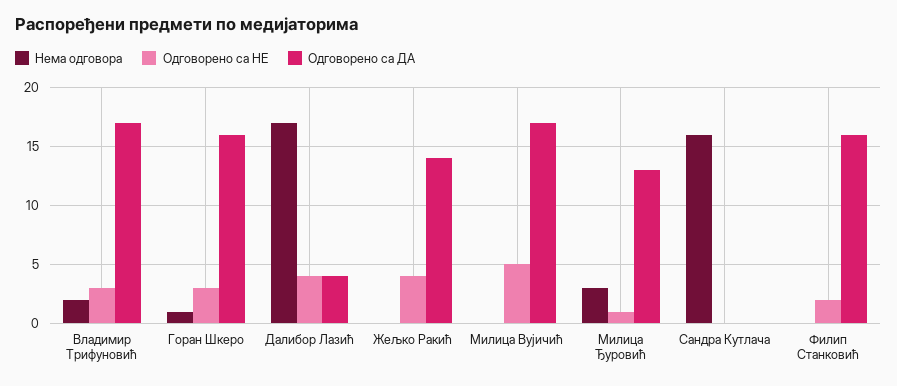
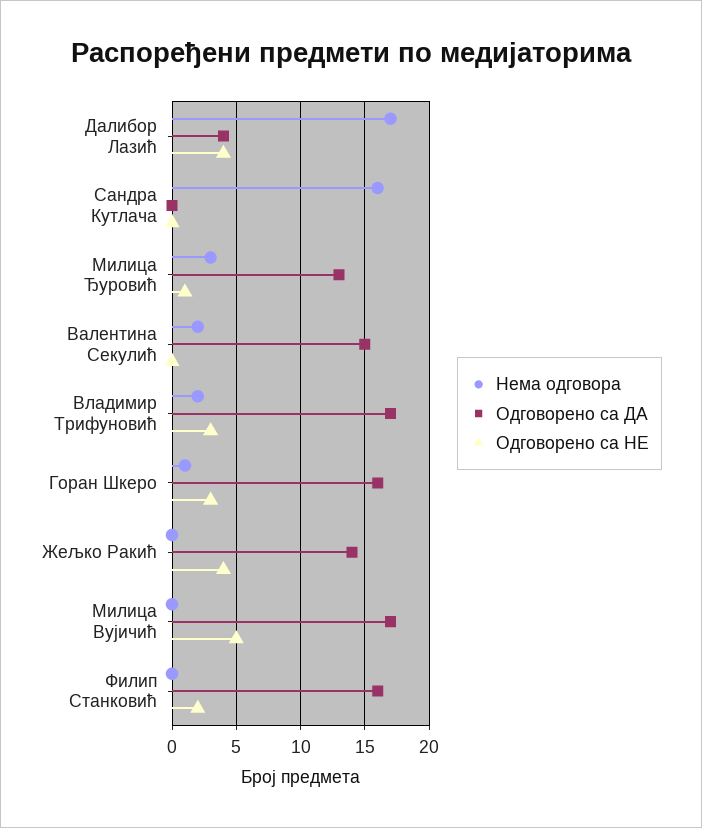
Нема одговора, Валентина Секулић: none -> 2
Одговорено са ДА, Валентина Секулић: none -> 15
Одговорено са НЕ, Валентина Секулић: none -> 0

